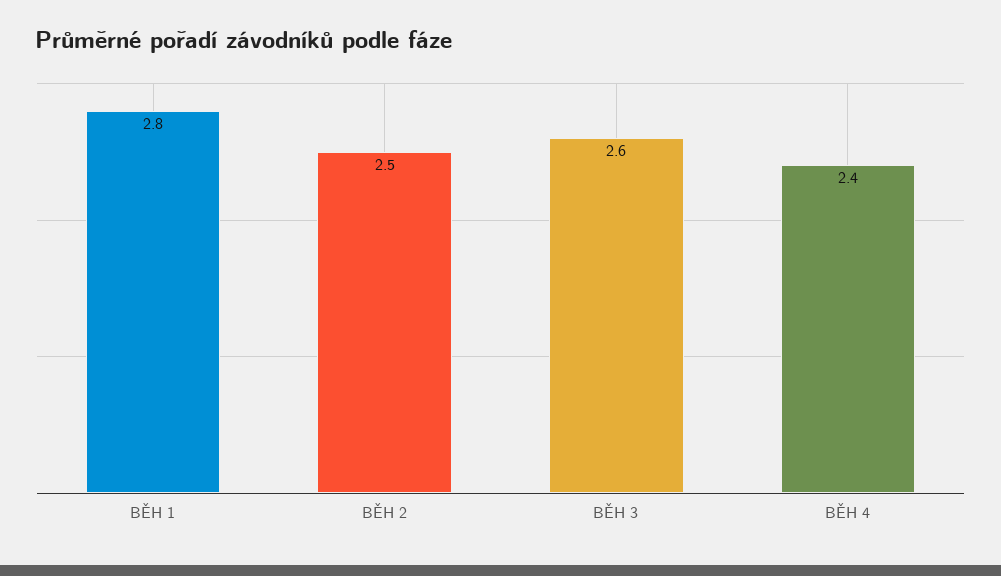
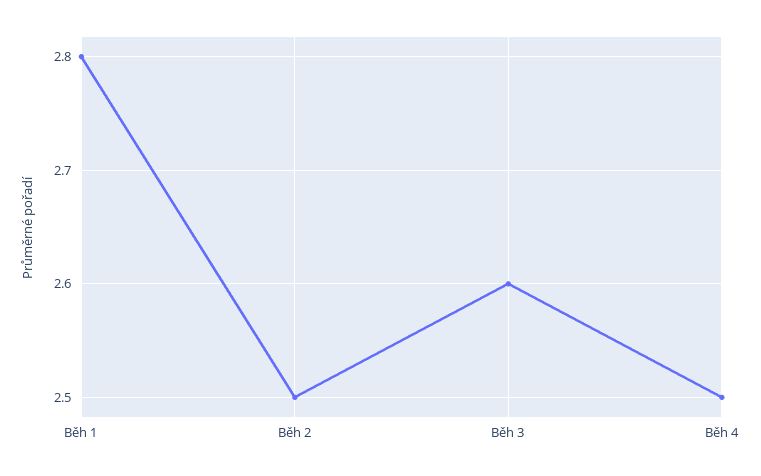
BĚH 4: 2.4 -> 2.5

